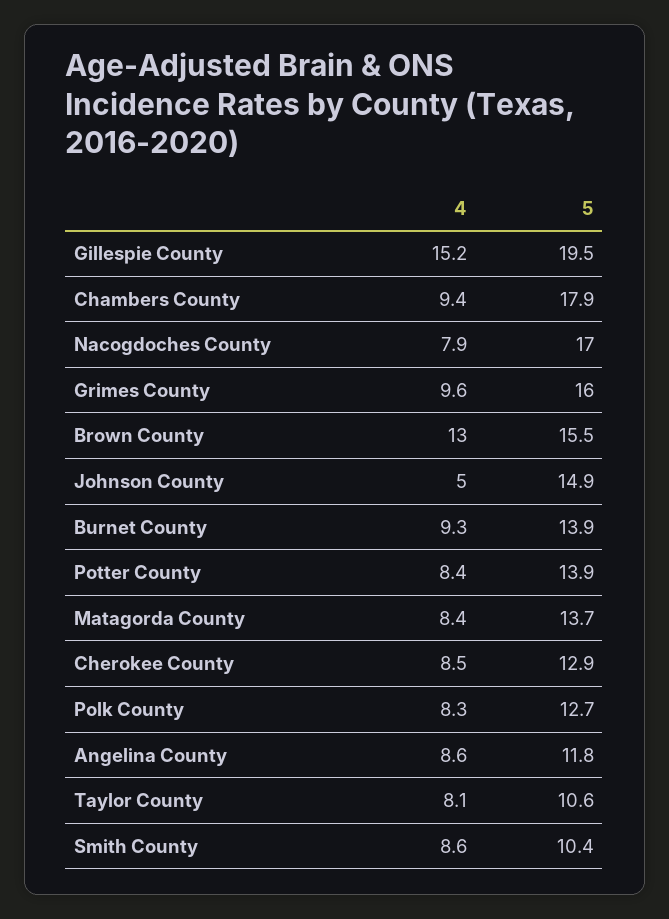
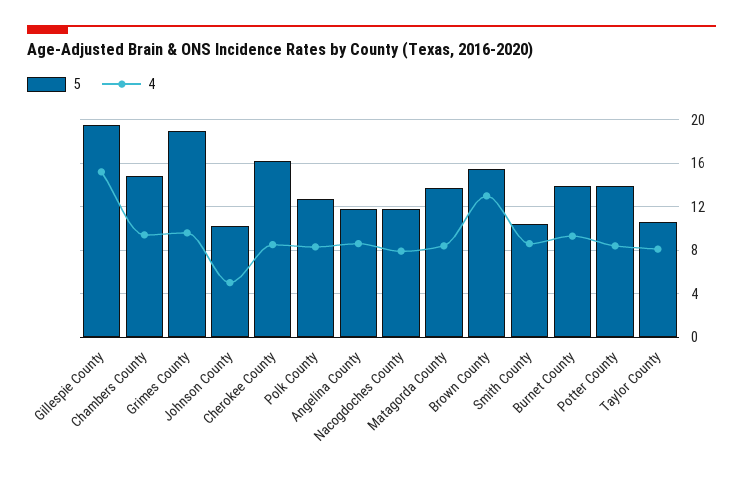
5, Chambers County: 17.9 -> 15
5, Nacogdoches County: 17 -> 12
5, Grimes County: 16 -> 19
5, Johnson County: 14.9 -> 10
5, Cherokee County: 12.9 -> 16

